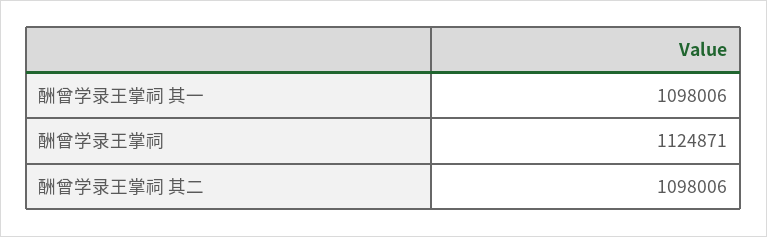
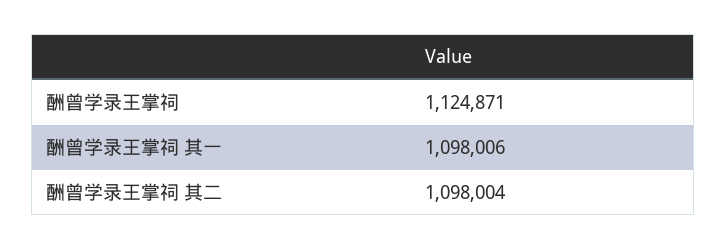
酬曾学录王掌祠 其二: 1098006 -> 1098004

